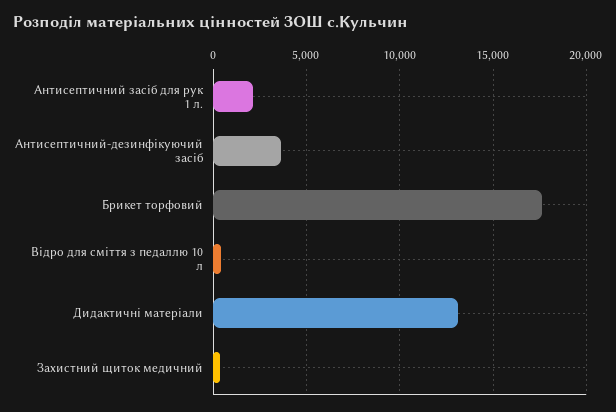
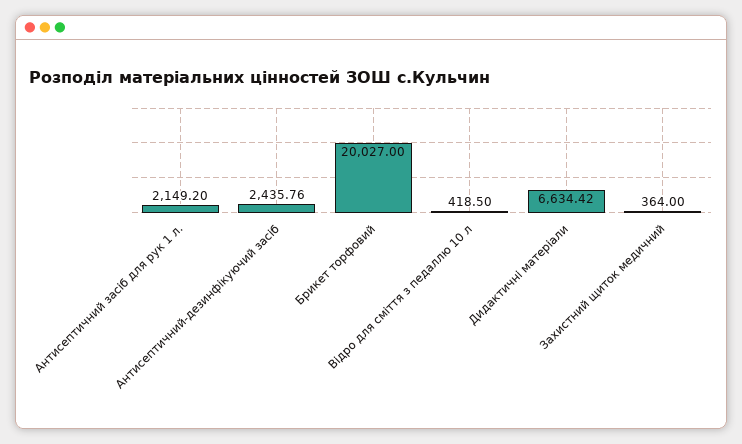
Антисептичний-дезинфікуючий засіб: 3500 -> 2435.76
Брикет торфовий: 17500 -> 20027
Дидактичні матеріали: 13000 -> 6634.42

